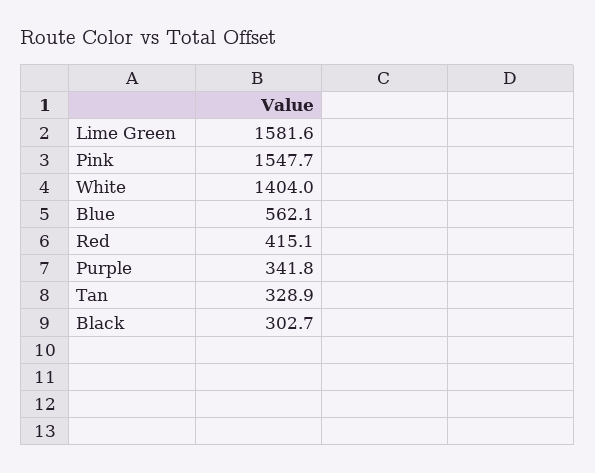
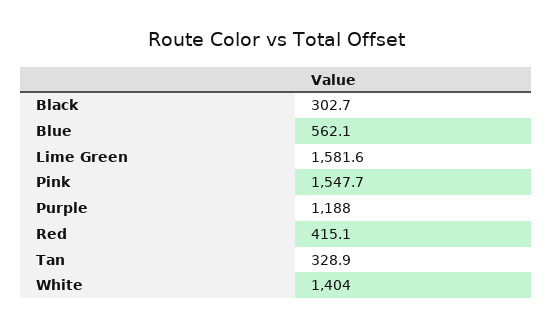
Purple: 341.8 -> 1188

